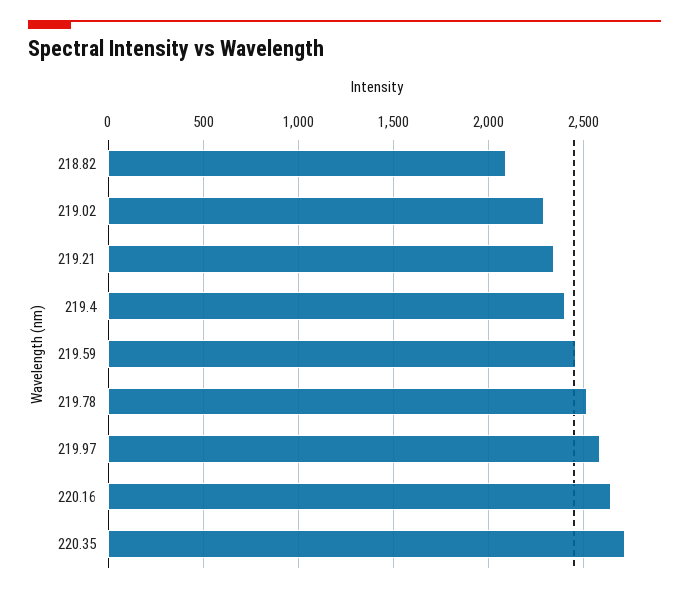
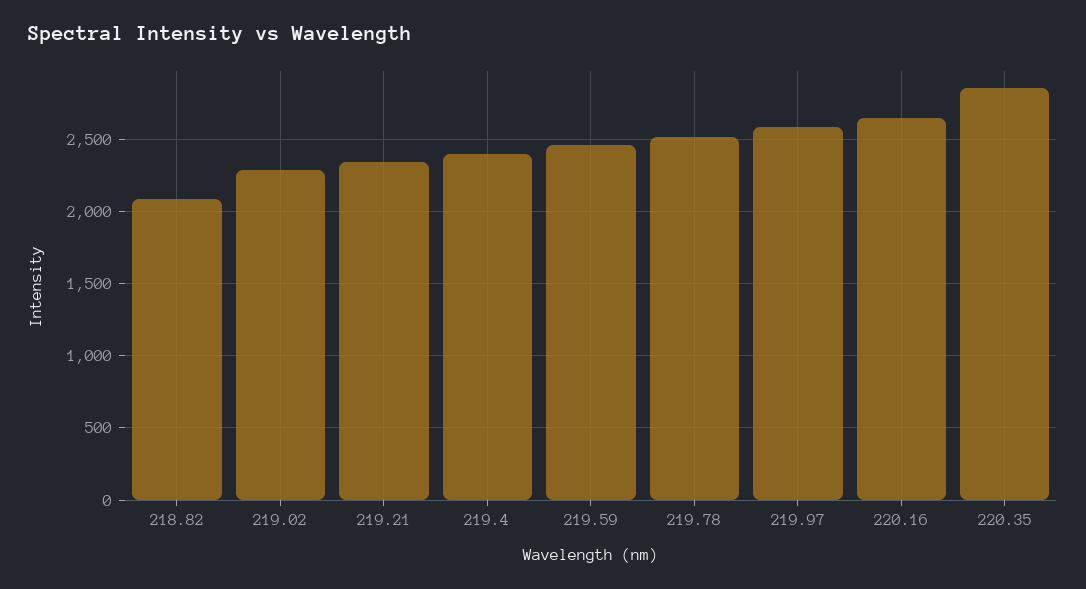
220.35: 2700 -> 2850

